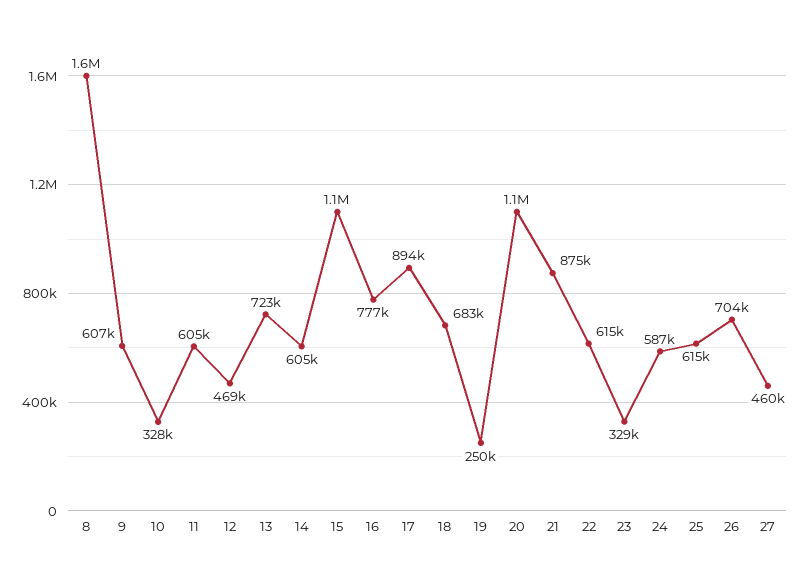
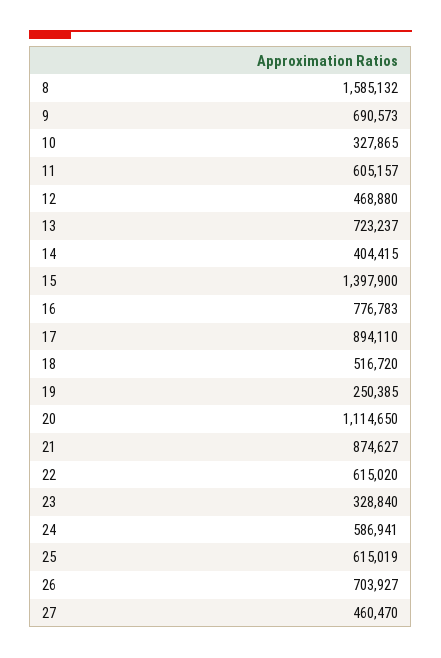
9: 607000 -> 690573
14: 605000 -> 404415
15: 1100000 -> 1397900
18: 683000 -> 516720

